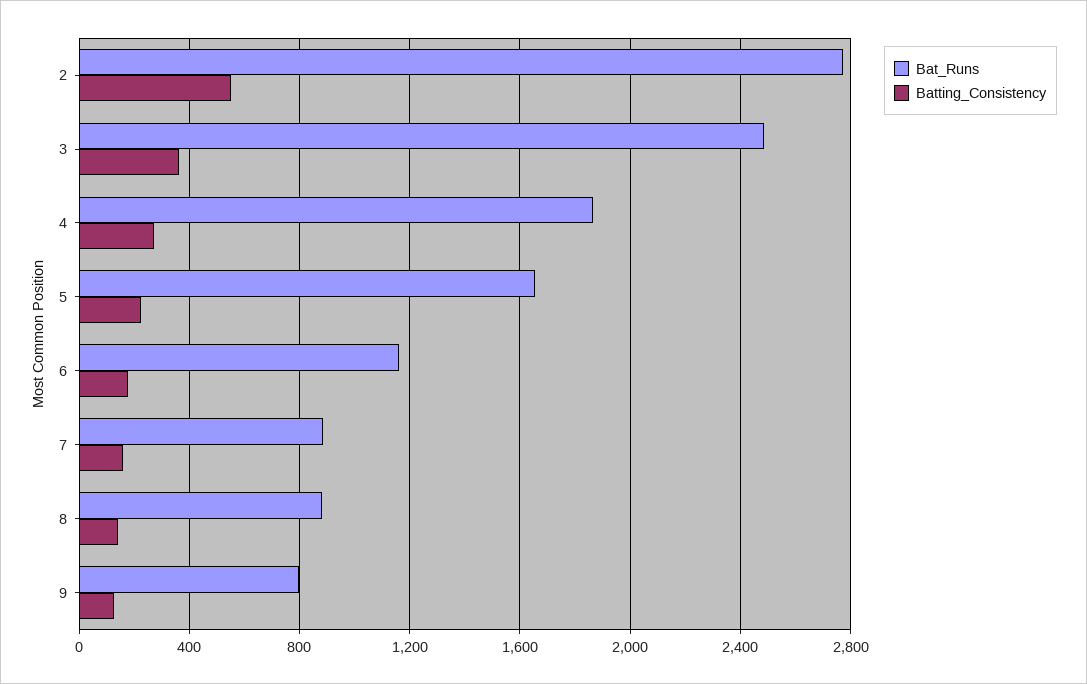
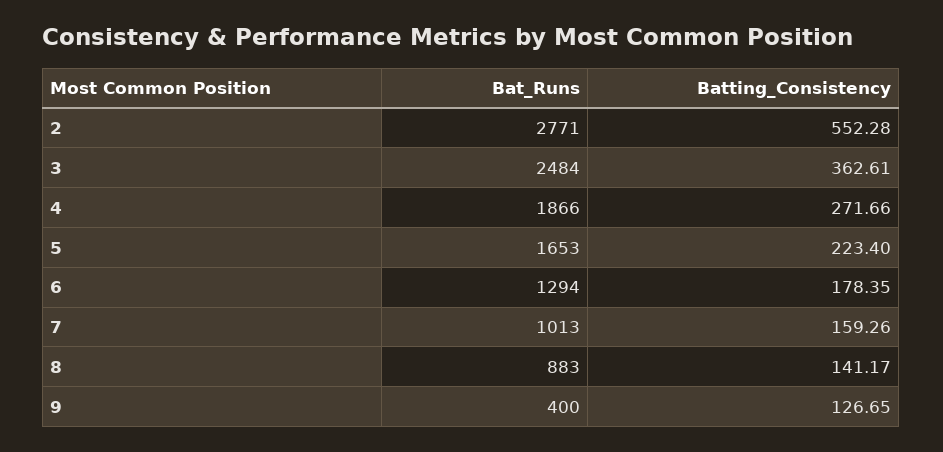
Bat_Runs, 6: 1150 -> 1294
Bat_Runs, 7: 900 -> 1013
Bat_Runs, 9: 800 -> 400

